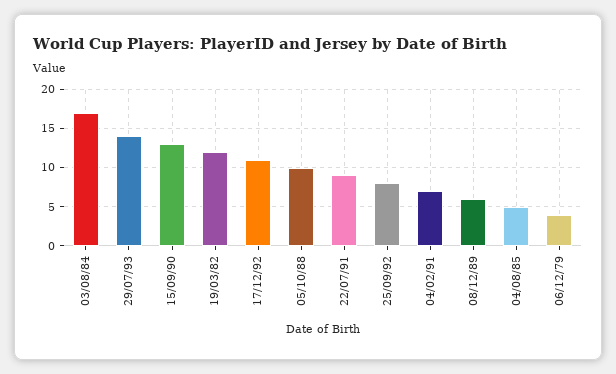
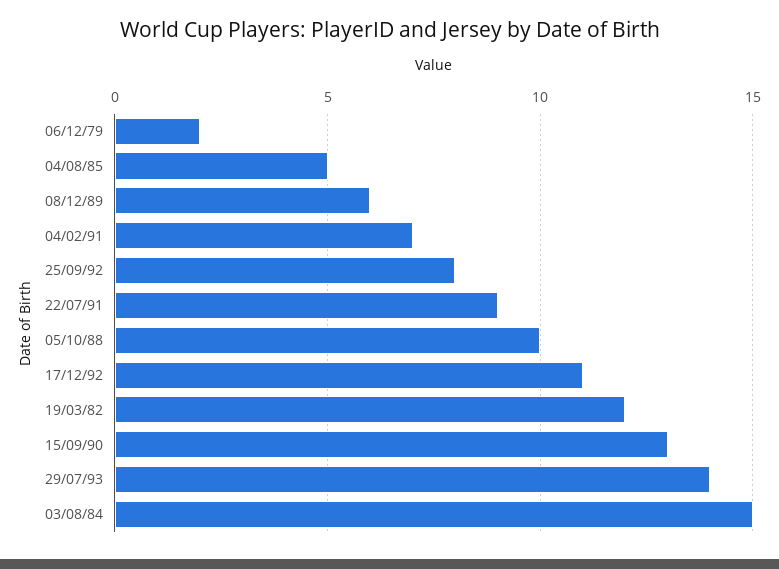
03/08/84: 17 -> 15
06/12/79: 4 -> 2

